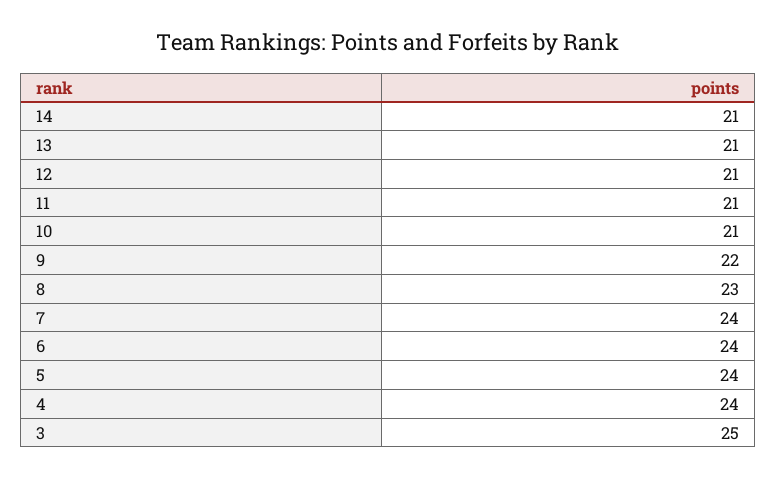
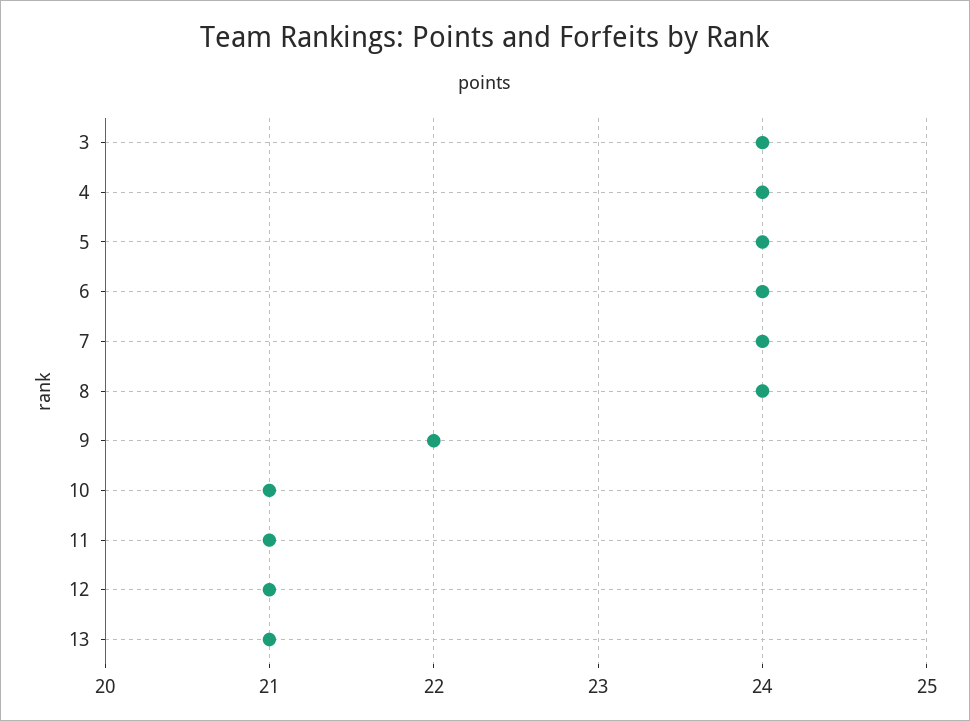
14: 21 -> none
8: 23 -> 24
3: 25 -> 24

